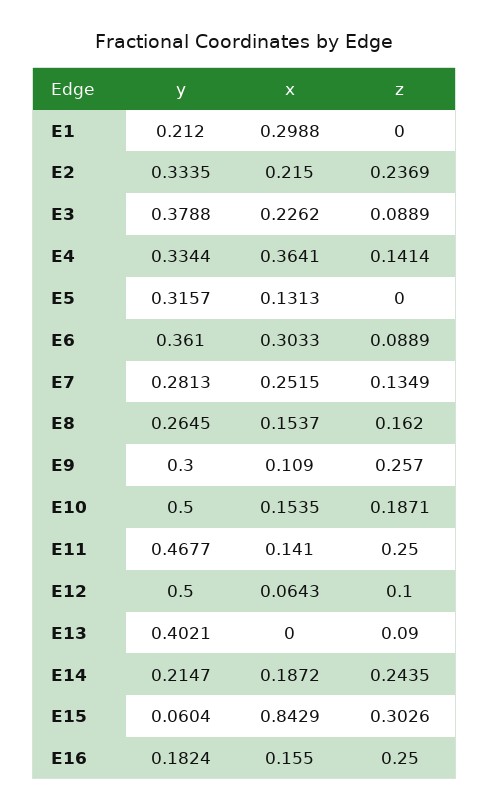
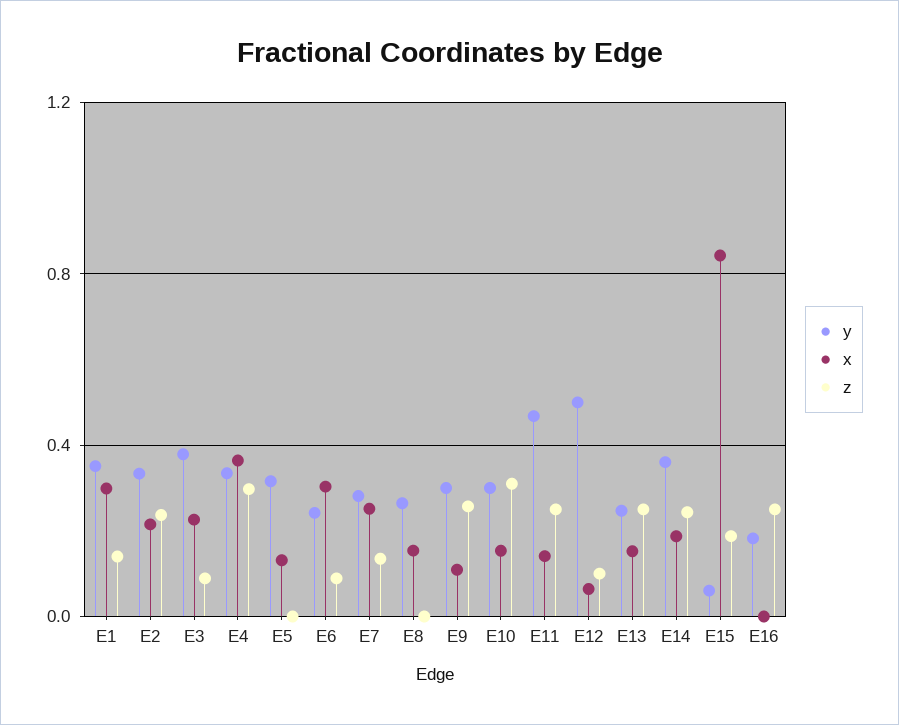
y, E1: 0.212 -> 0.35
z, E1: 0 -> 0.15
z, E4: 0.1414 -> 0.3
y, E6: 0.361 -> 0.25
z, E8: 0.162 -> 0
y, E10: 0.5 -> 0.3
z, E10: 0.1871 -> 0.3
y, E13: 0.4021 -> 0.25
x, E13: 0 -> 0.15
z, E13: 0.09 -> 0.25
y, E14: 0.2147 -> 0.35
z, E15: 0.3026 -> 0.2
x, E16: 0.155 -> 0

